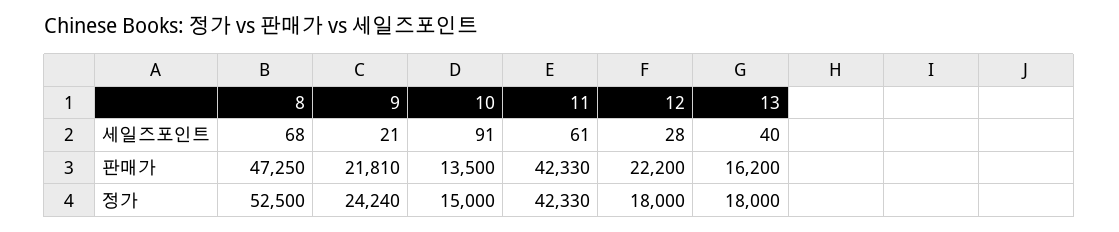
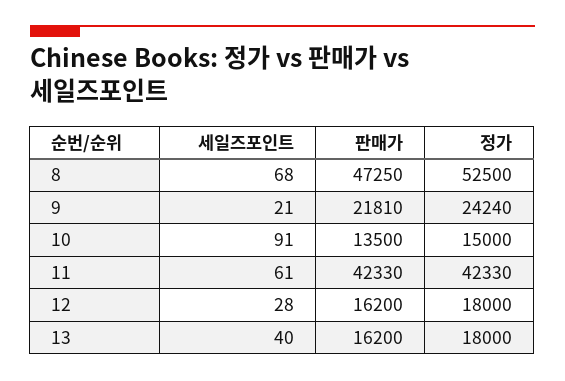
12, 판매가: 22200 -> 16200

